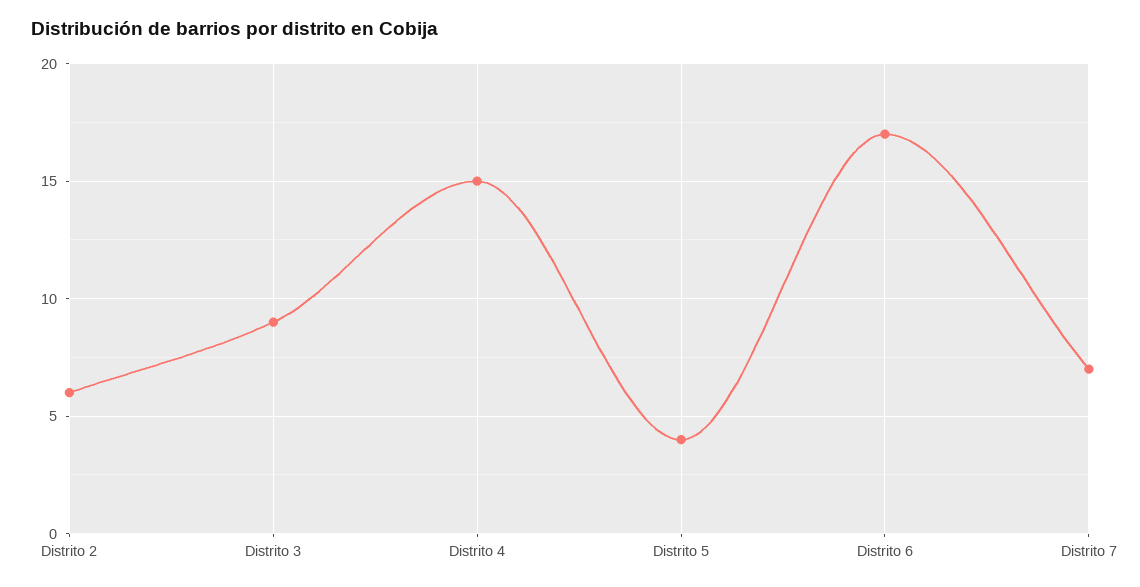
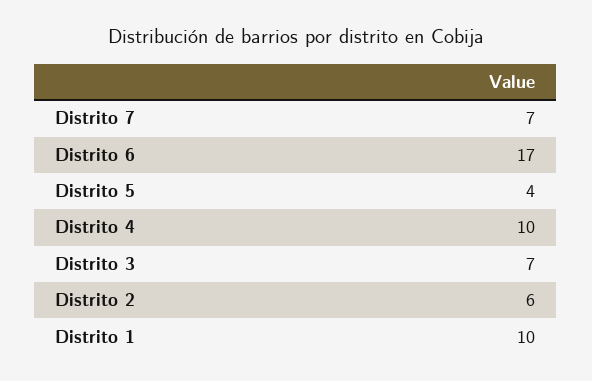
Distrito 3: 9 -> 7
Distrito 4: 15 -> 10
Distrito 1: none -> 10

